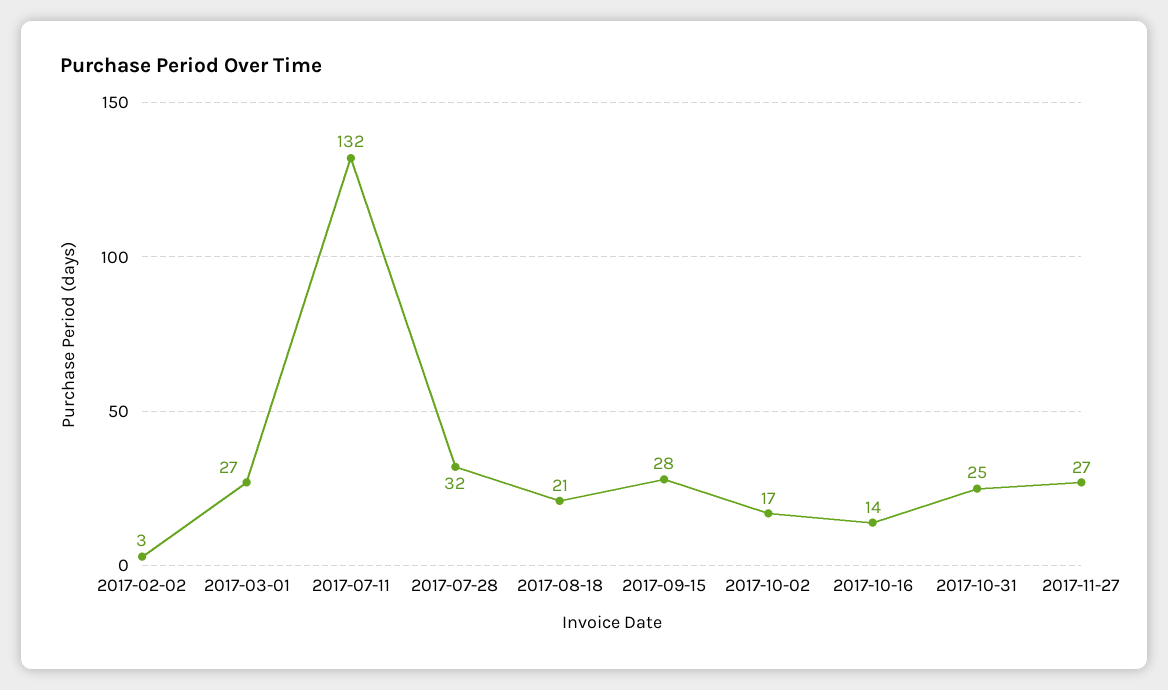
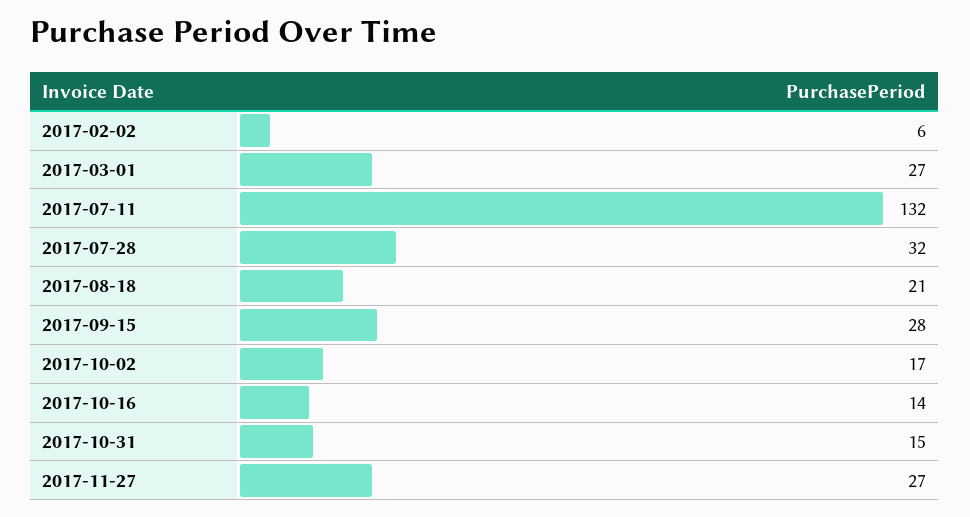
2017-02-02: 3 -> 6
2017-10-31: 25 -> 15

